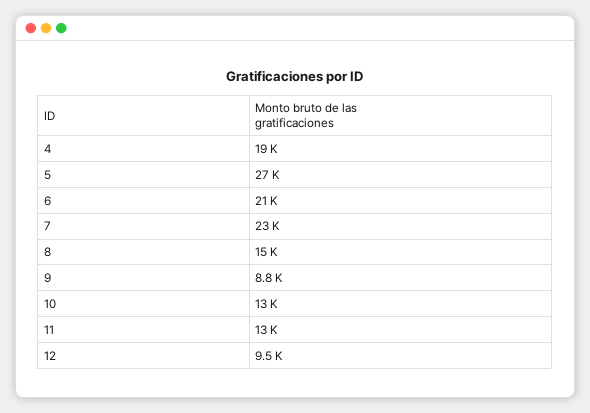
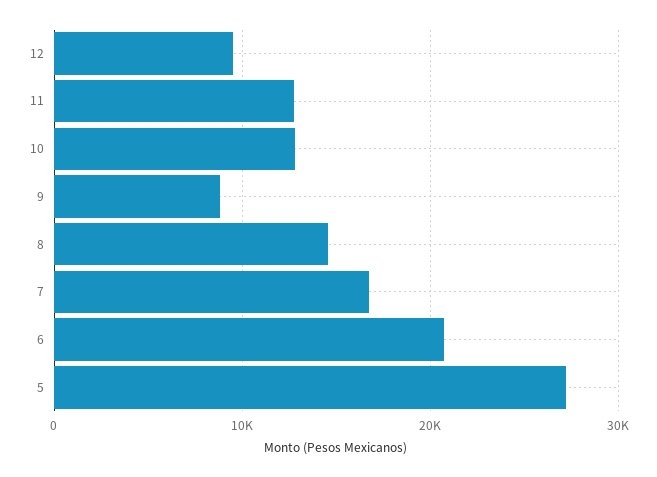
4: 19000 -> none
7: 23000 -> 17000

